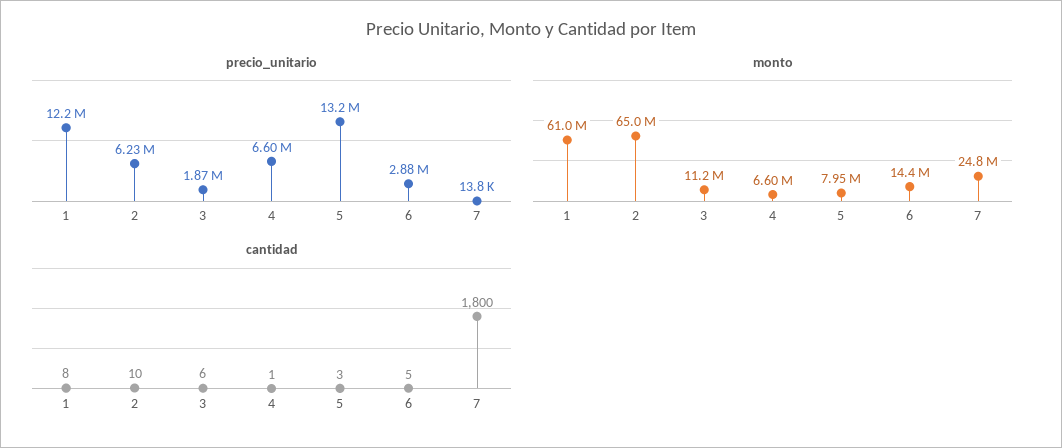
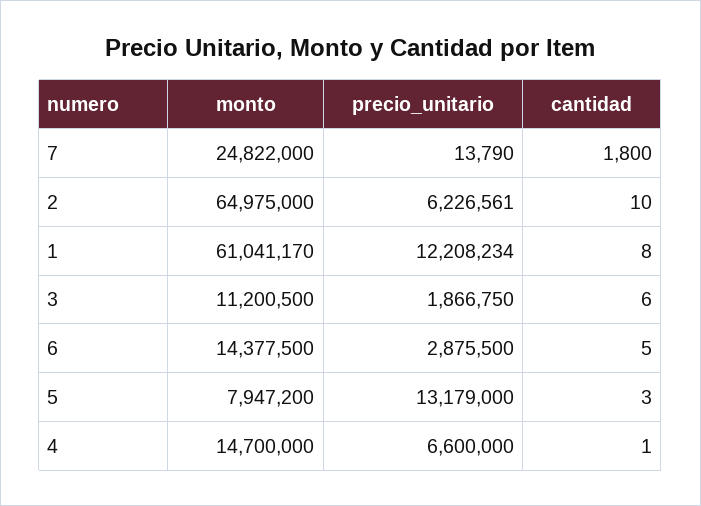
monto, 4: 6600000 -> 14700000

